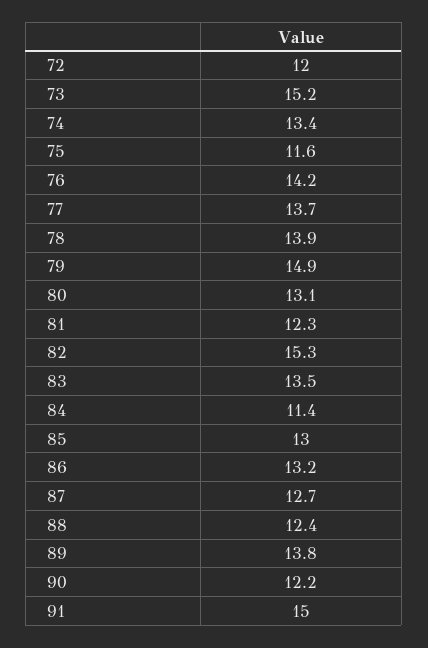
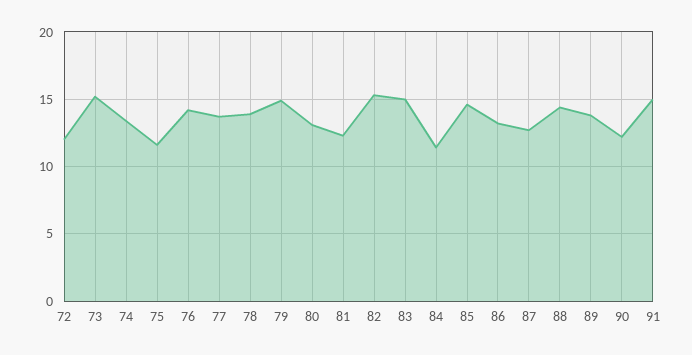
83: 13.5 -> 15
85: 13 -> 14.5
88: 12.4 -> 14.5

